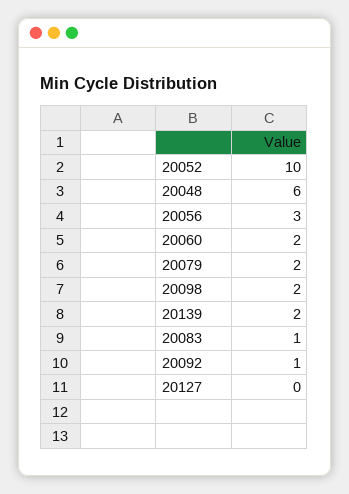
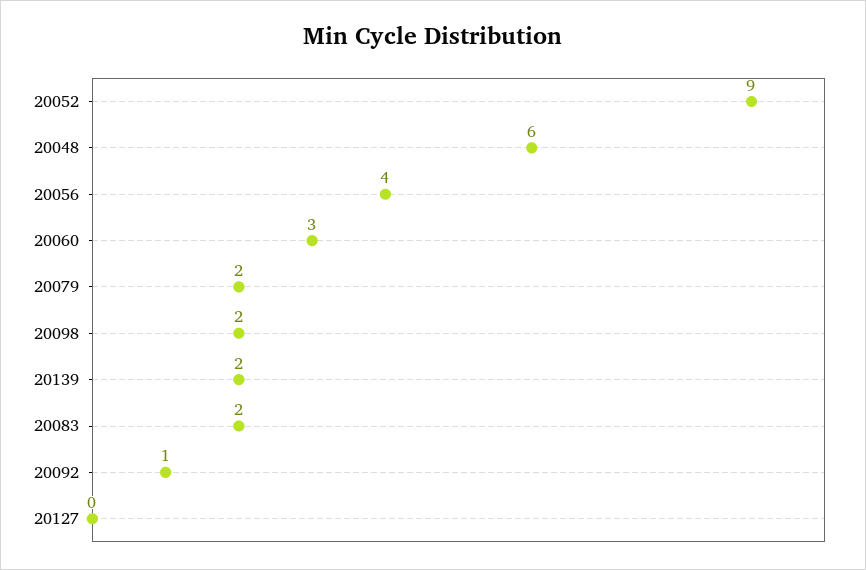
20052: 10 -> 9
20056: 3 -> 4
20060: 2 -> 3
20083: 1 -> 2

